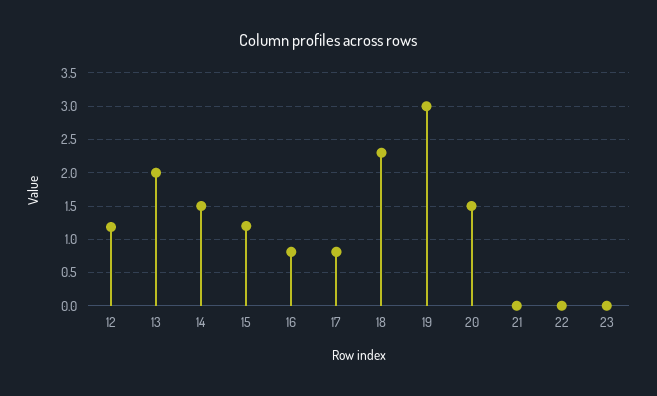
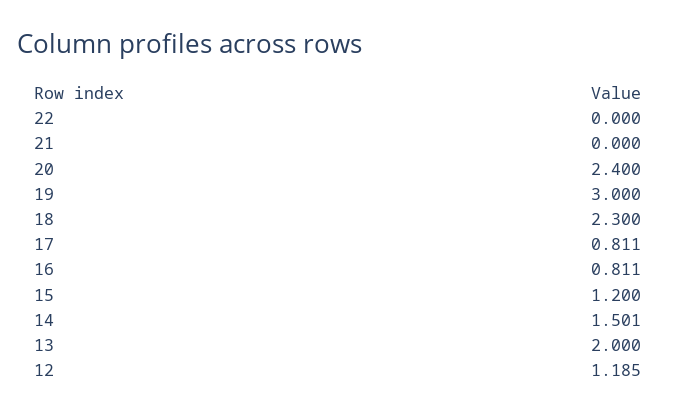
20: 1.5 -> 2.4
23: 0 -> none

